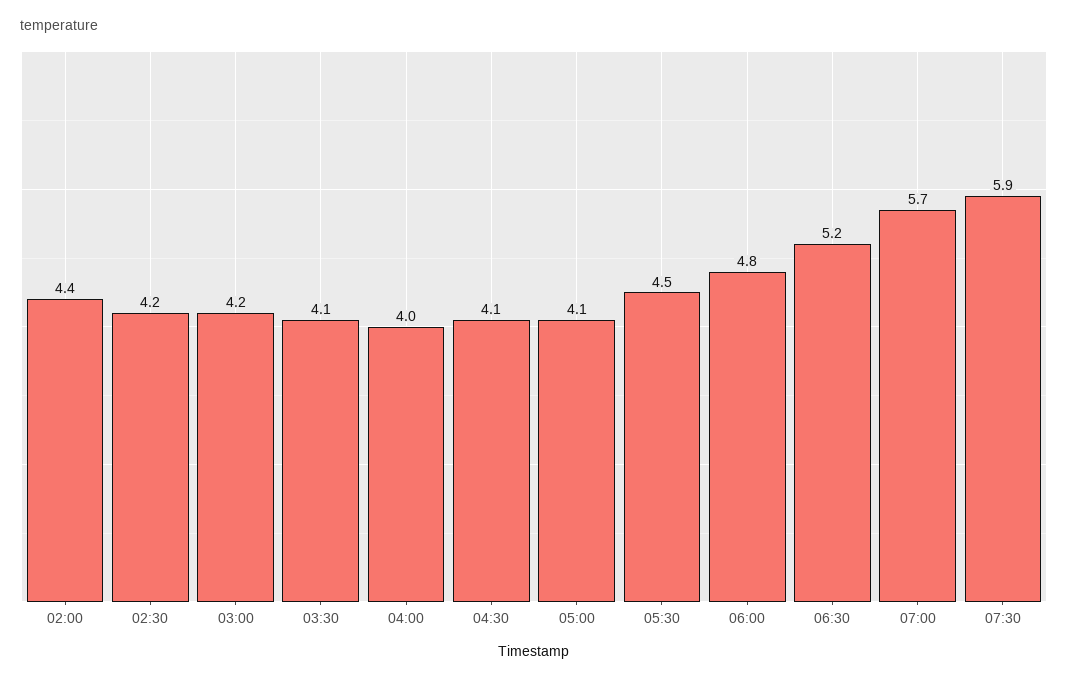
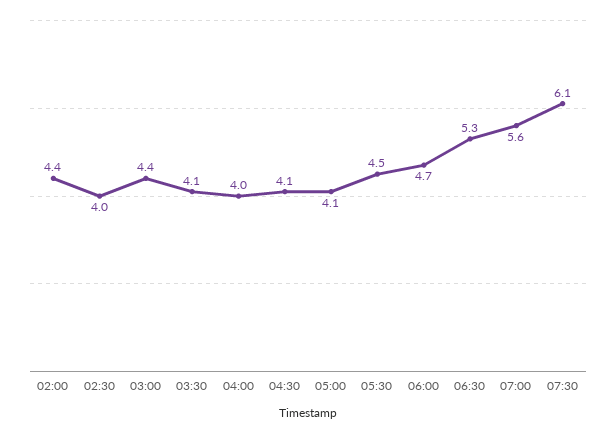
02:30: 4.2 -> 4
03:00: 4.2 -> 4.4
06:00: 4.8 -> 4.7
06:30: 5.2 -> 5.3
07:00: 5.7 -> 5.6
07:30: 5.9 -> 6.1

